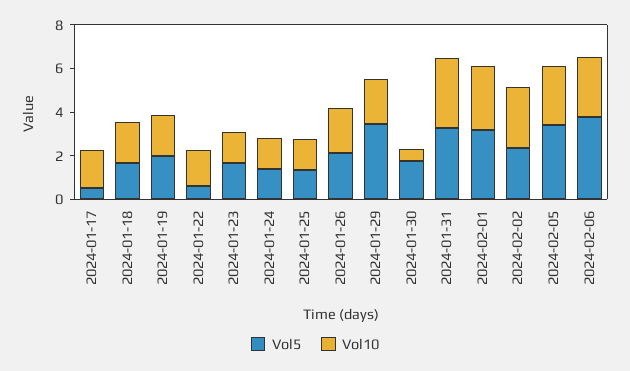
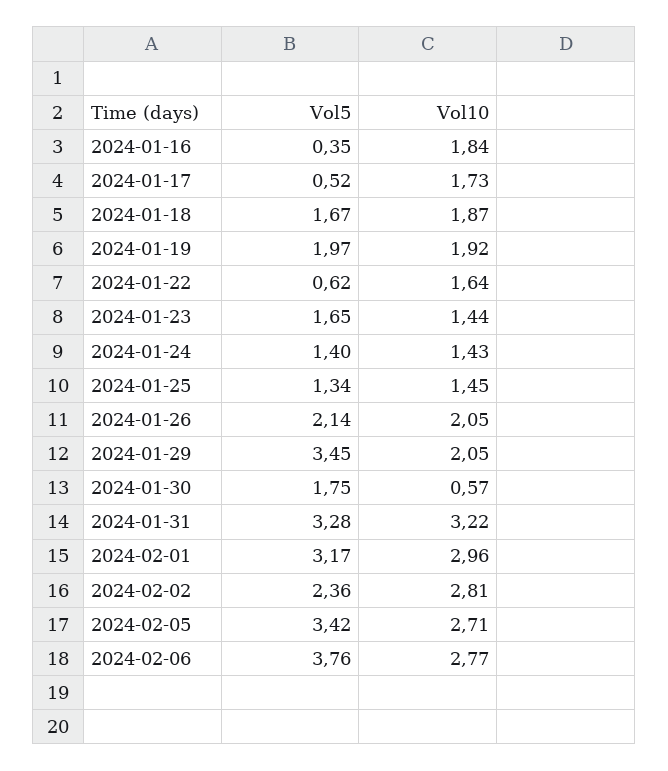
Vol5, 2024-01-16: none -> 0.35
Vol10, 2024-01-16: none -> 1.84

